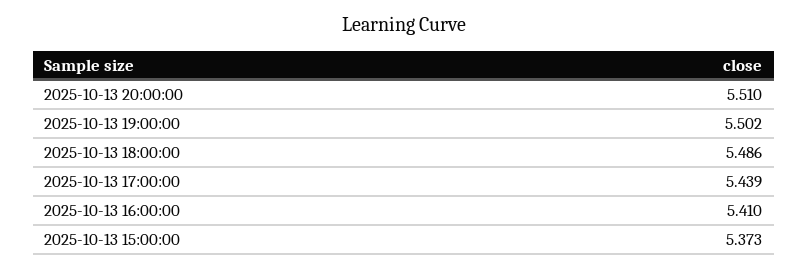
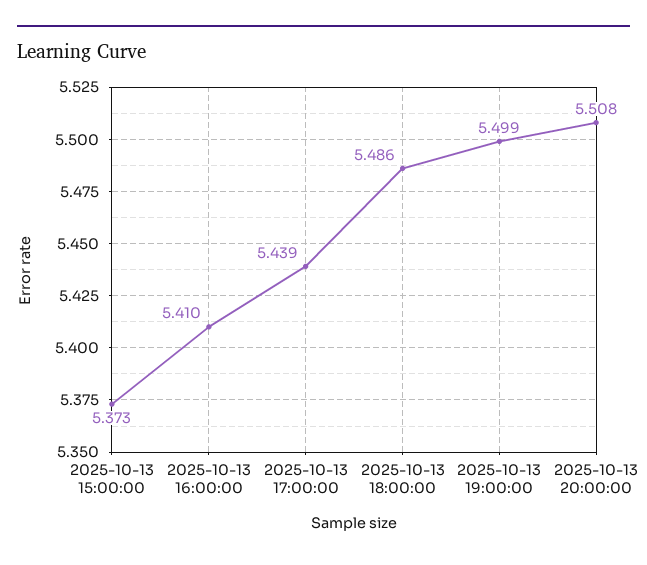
2025-10-13 20:00:00: 5.51 -> 5.508
2025-10-13 19:00:00: 5.502 -> 5.499

